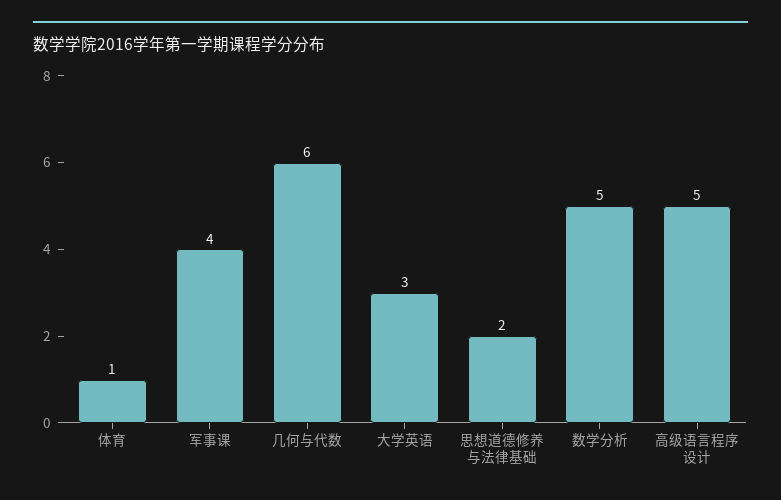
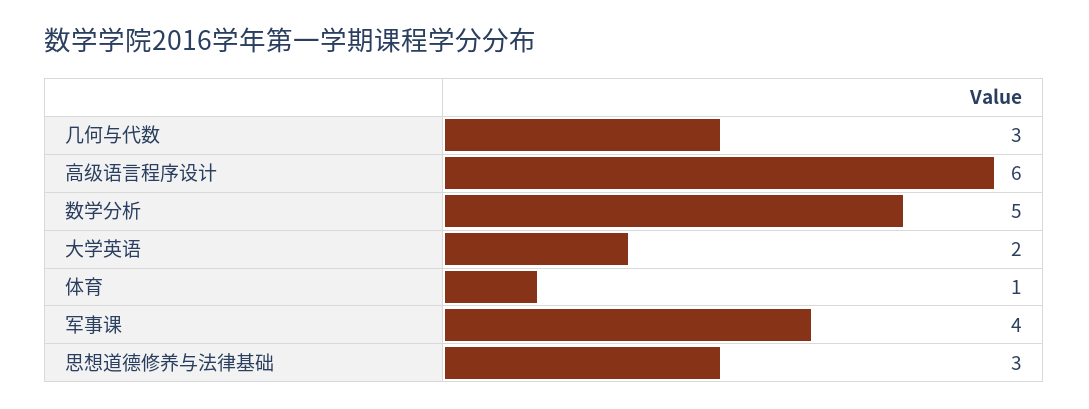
几何与代数: 6 -> 3
大学英语: 3 -> 2
思想道德修养与法律基础: 2 -> 3
高级语言程序设计: 5 -> 6

